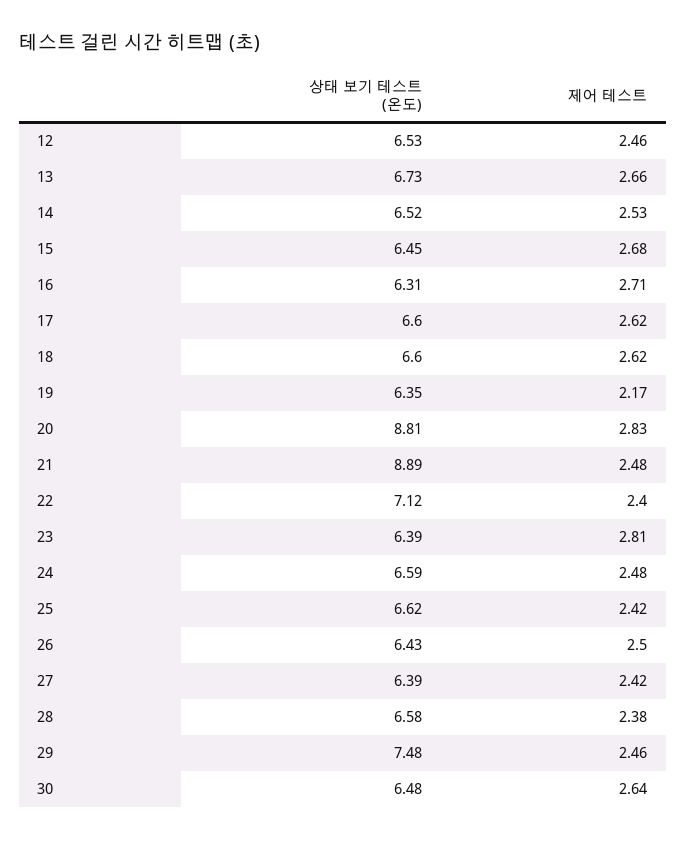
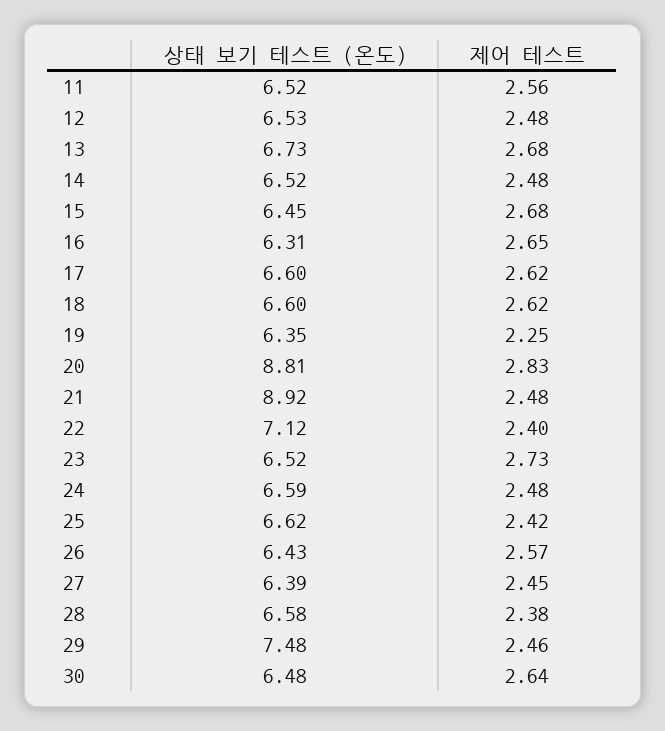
제어 테스트, 12: 2.46 -> 2.48
제어 테스트, 13: 2.66 -> 2.68
제어 테스트, 14: 2.53 -> 2.48
제어 테스트, 16: 2.71 -> 2.65
제어 테스트, 19: 2.17 -> 2.25
상태 보기 테스트 (온도), 21: 8.89 -> 8.92
상태 보기 테스트 (온도), 23: 6.39 -> 6.52
제어 테스트, 23: 2.81 -> 2.73
제어 테스트, 26: 2.5 -> 2.57
제어 테스트, 27: 2.42 -> 2.45
상태 보기 테스트 (온도), 11: none -> 6.52
제어 테스트, 11: none -> 2.56

